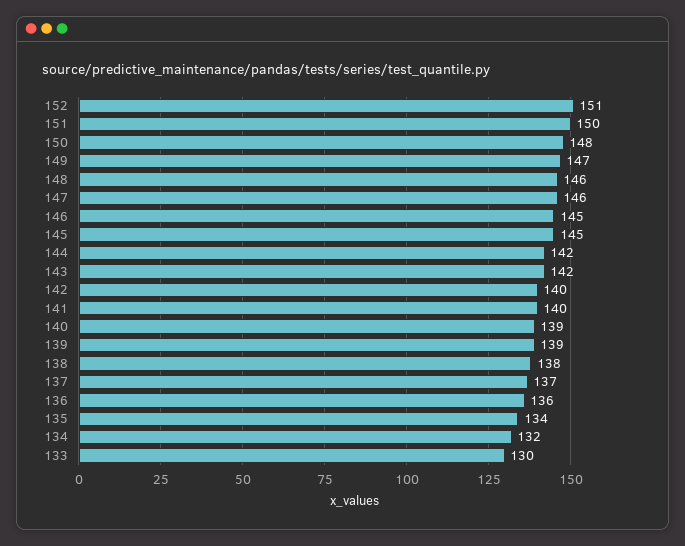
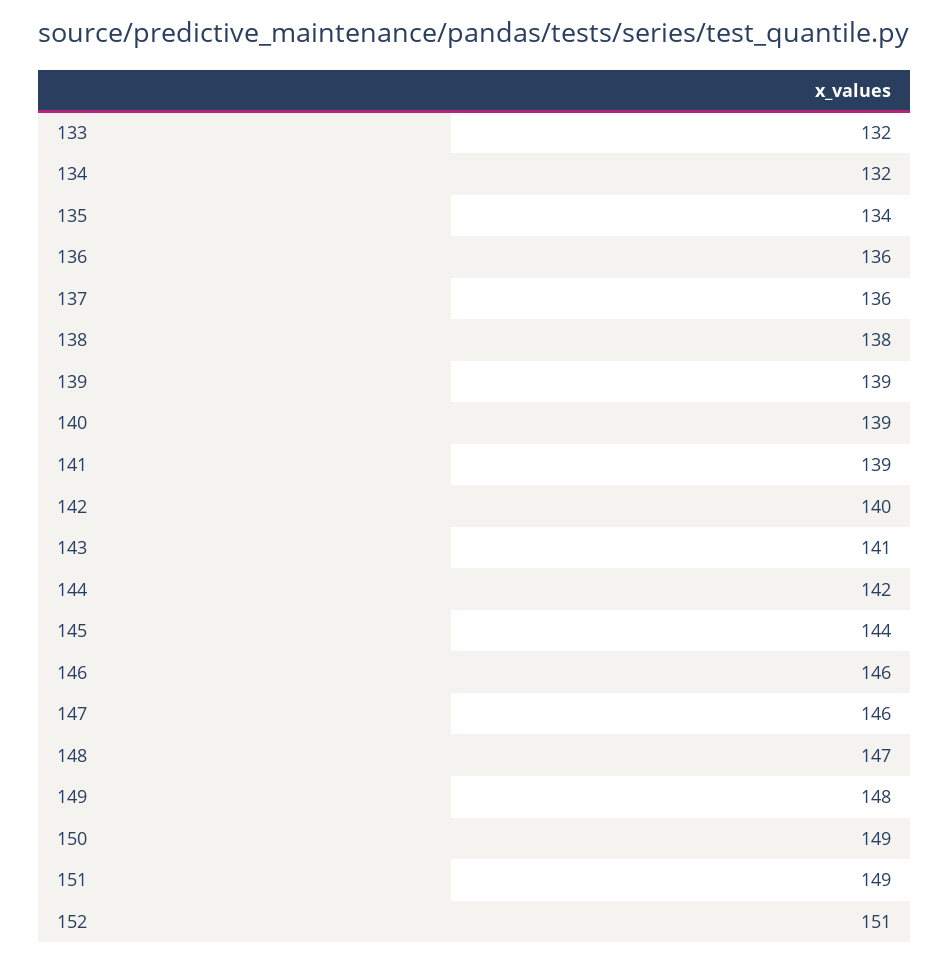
151: 150 -> 149
150: 148 -> 149
149: 147 -> 148
148: 146 -> 147
146: 145 -> 146
145: 145 -> 144
143: 142 -> 141
141: 140 -> 139
137: 137 -> 136
133: 130 -> 132

